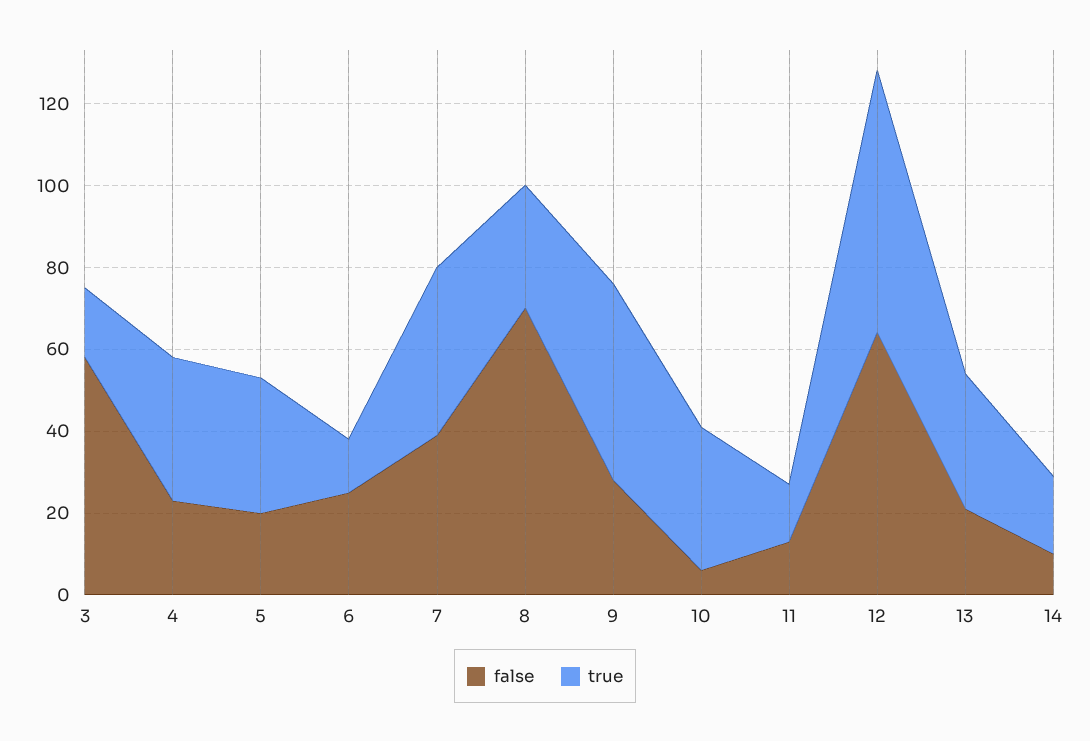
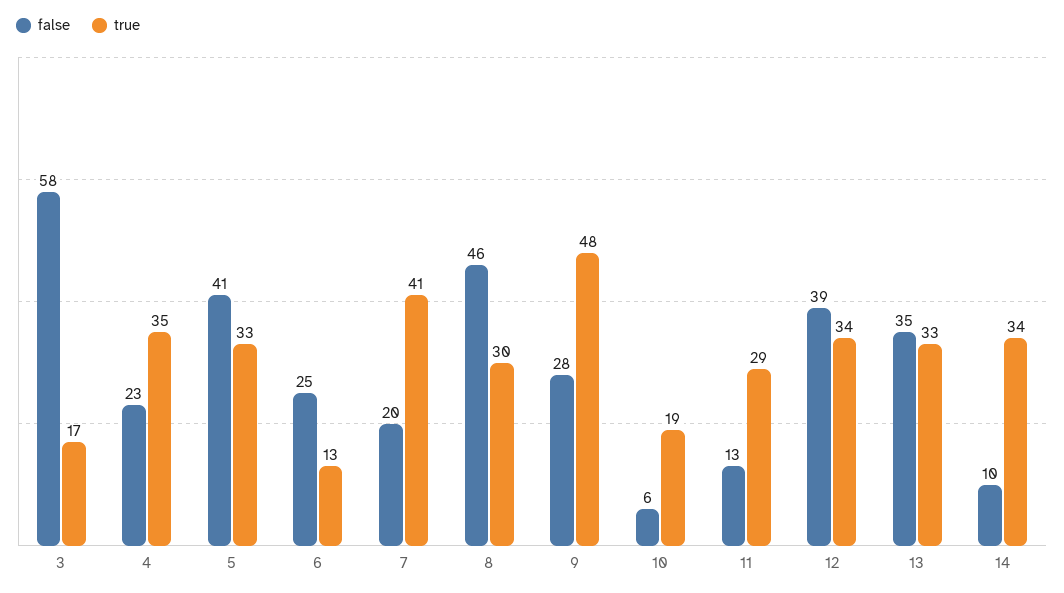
false, 5: 20 -> 41
false, 7: 40 -> 20
false, 8: 70 -> 46
true, 10: 35 -> 19
true, 11: 15 -> 29
false, 12: 65 -> 39
true, 12: 65 -> 34
false, 13: 20 -> 35
true, 14: 20 -> 34

